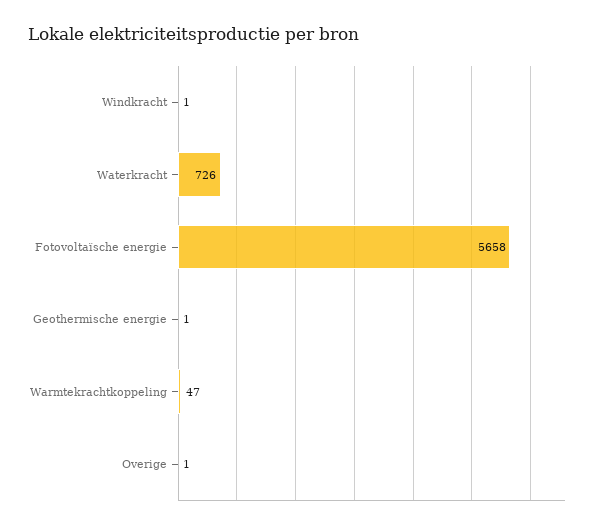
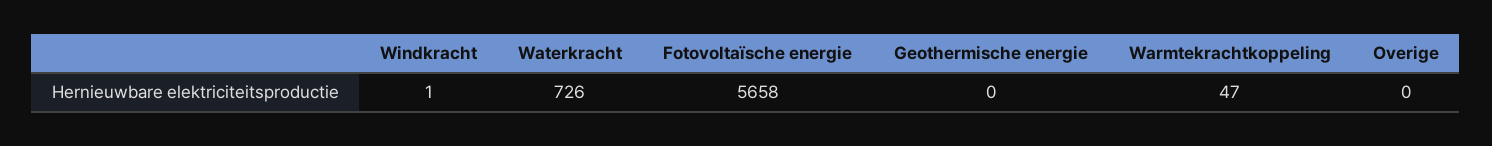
Geothermische energie: 1 -> 0
Overige: 1 -> 0

